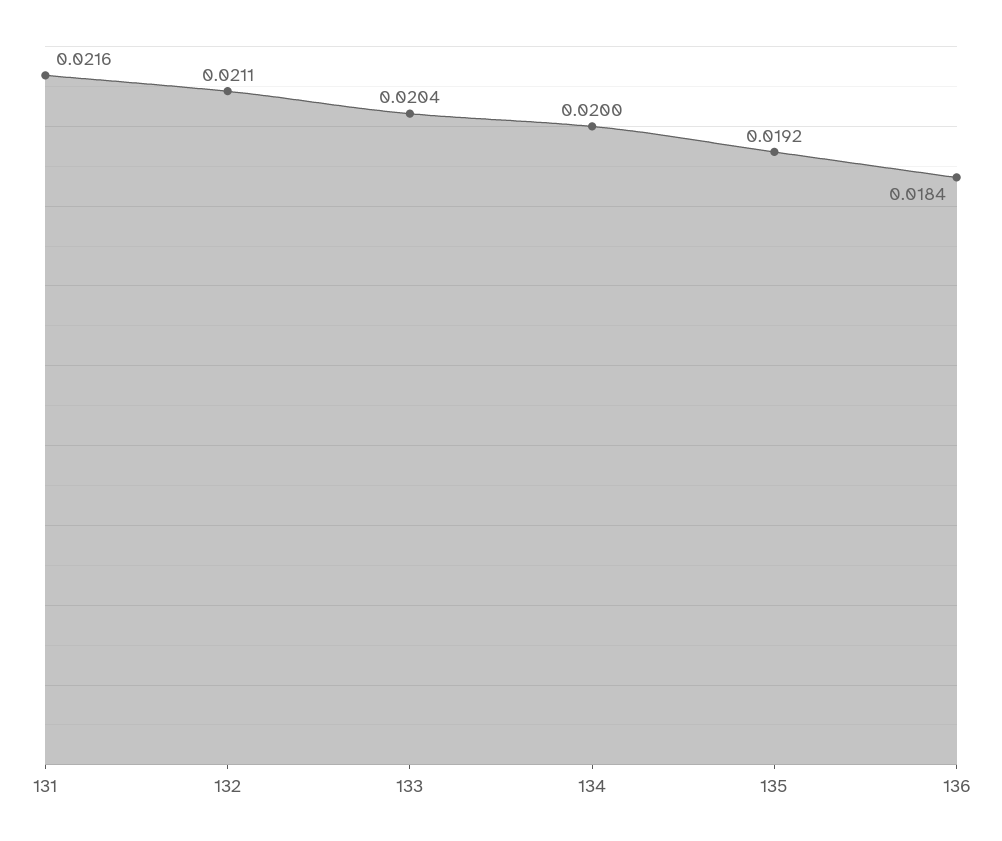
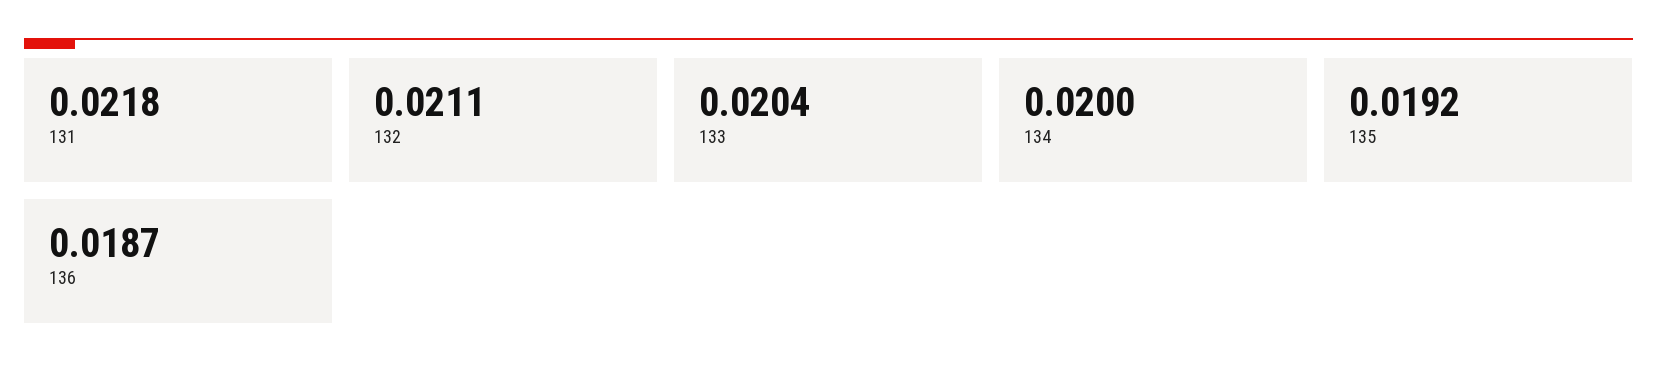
131: 0.0216 -> 0.0218
136: 0.0184 -> 0.0187

